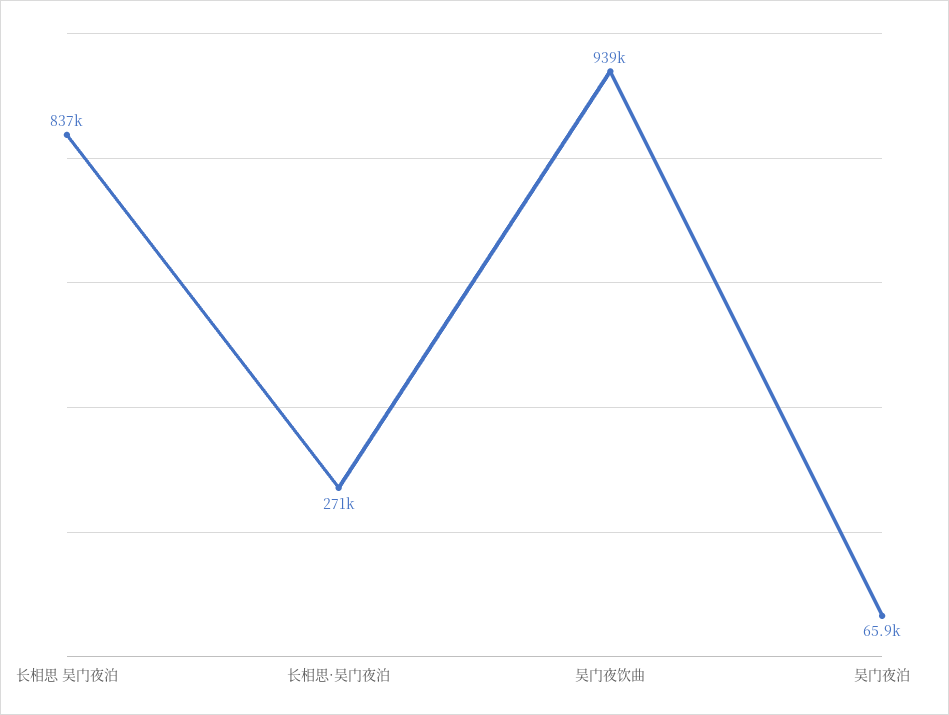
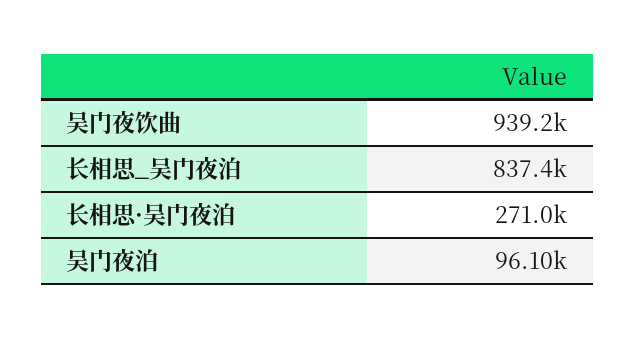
吴门夜泊: 65900 -> 96100

